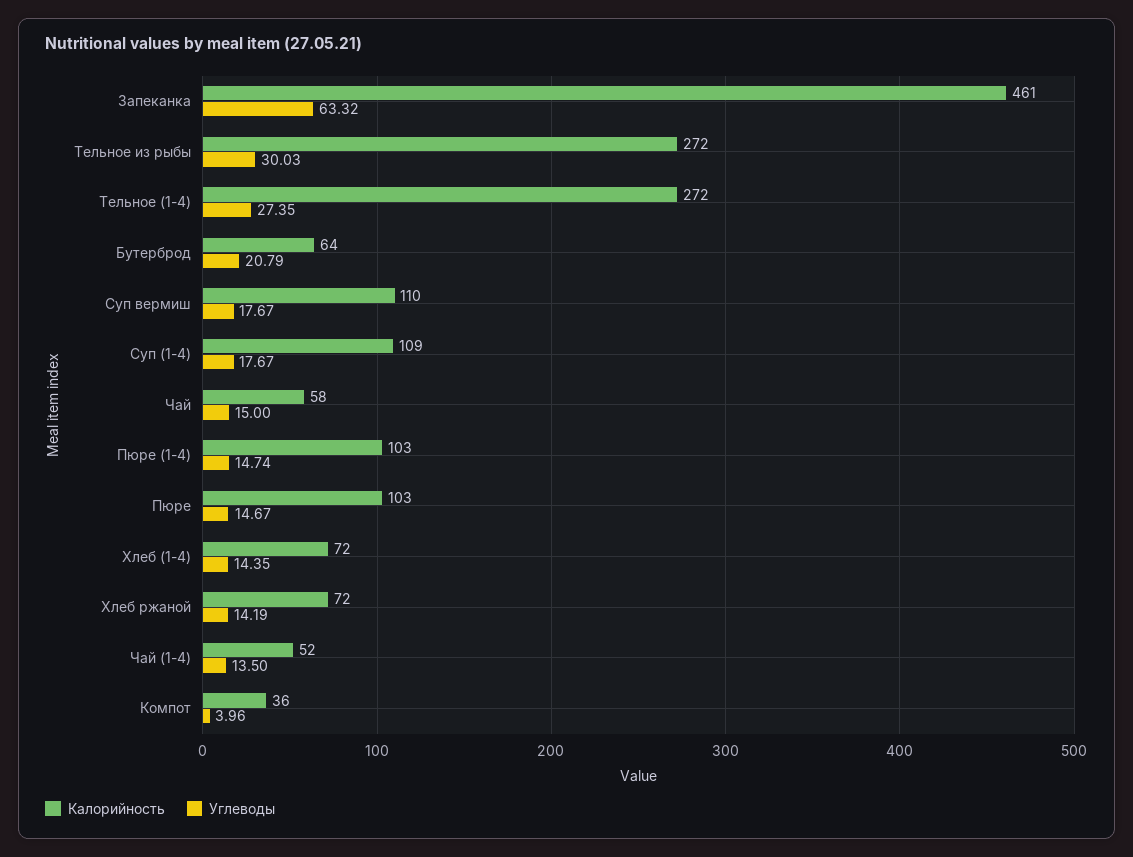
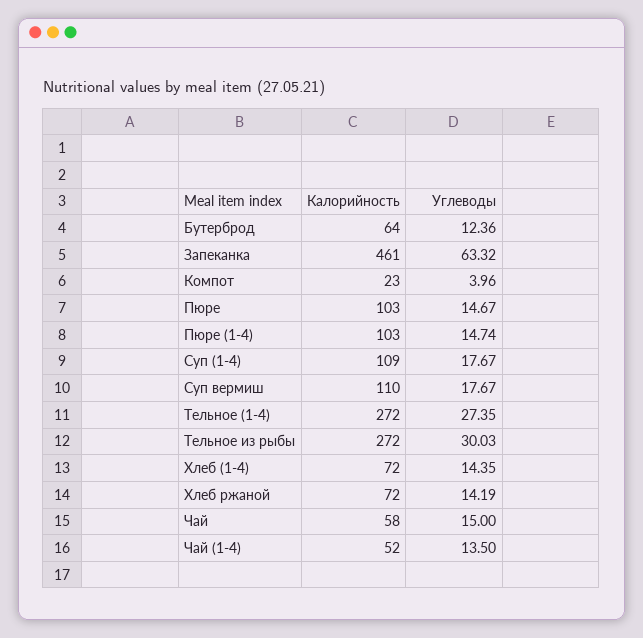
Углеводы, Бутерброд: 20.79 -> 12.36
Калорийность, Компот: 36 -> 23

